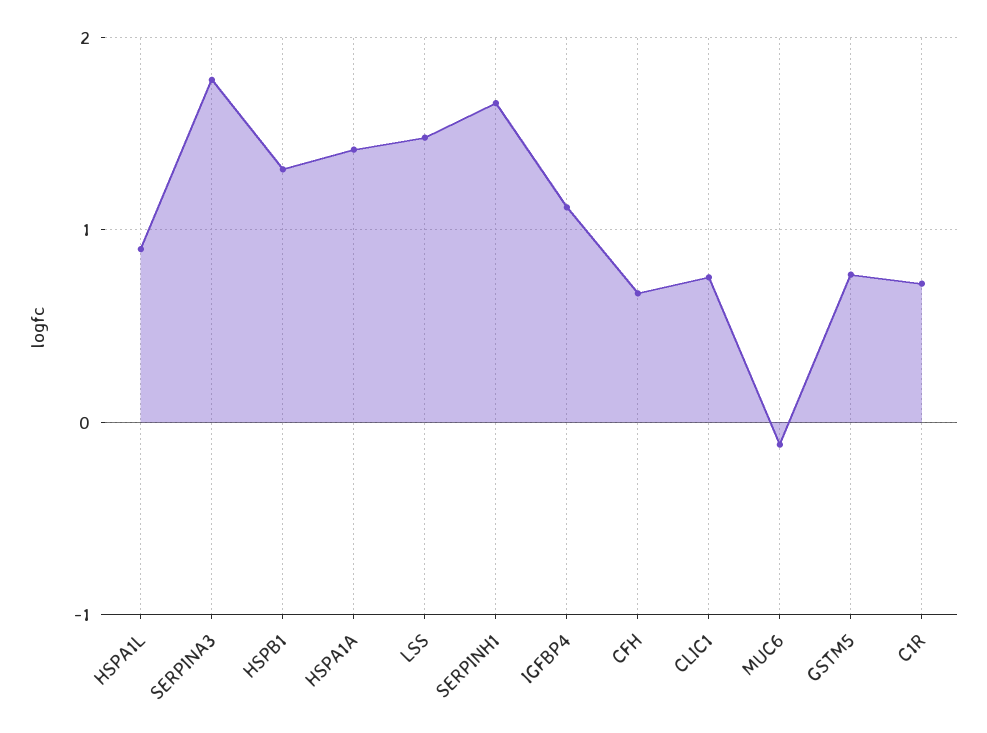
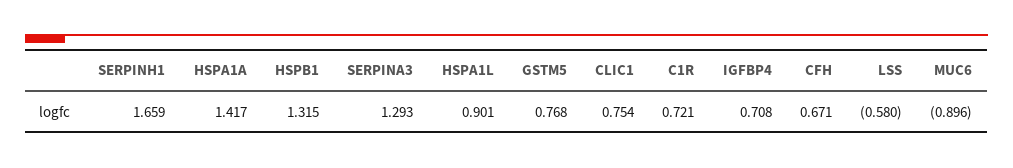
SERPINA3: 1.8 -> 1.293
LSS: 1.5 -> -0.58
IGFBP4: 1.1 -> 0.708
MUC6: -0.1 -> -0.896

